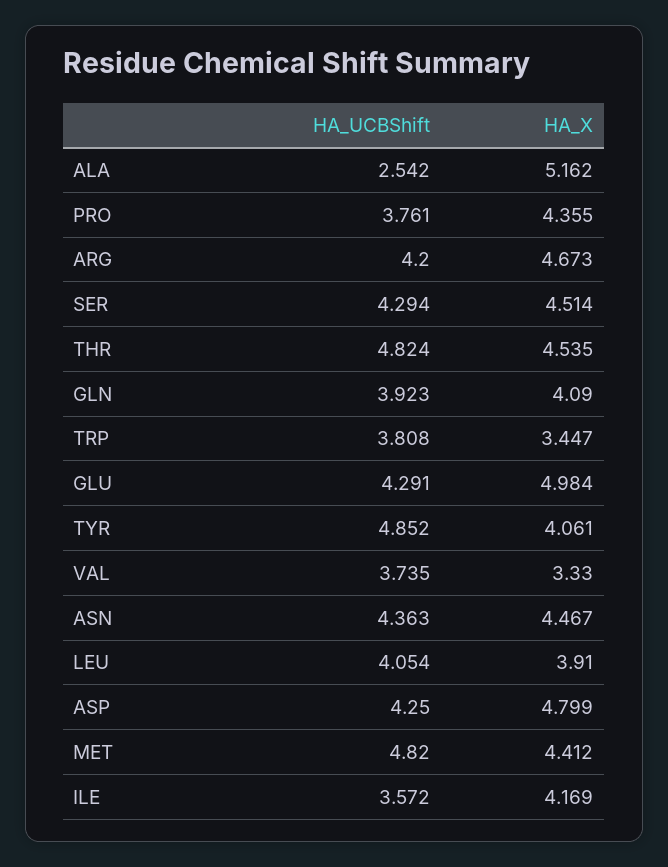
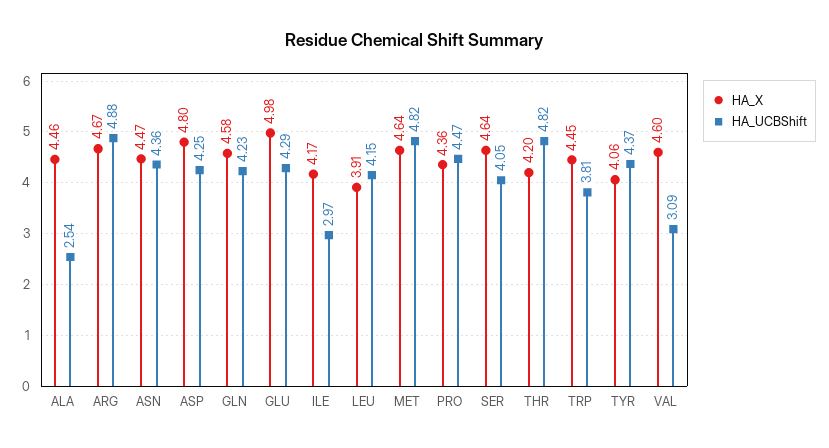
HA_X, ALA: 5.162 -> 4.46
HA_UCBShift, PRO: 3.761 -> 4.47
HA_UCBShift, ARG: 4.2 -> 4.88
HA_UCBShift, SER: 4.294 -> 4.05
HA_X, SER: 4.514 -> 4.64
HA_X, THR: 4.535 -> 4.2
HA_UCBShift, GLN: 3.923 -> 4.23
HA_X, GLN: 4.09 -> 4.58
HA_X, TRP: 3.447 -> 4.45
HA_UCBShift, TYR: 4.852 -> 4.37
HA_UCBShift, VAL: 3.735 -> 3.09
HA_X, VAL: 3.33 -> 4.6
HA_UCBShift, LEU: 4.054 -> 4.15
HA_X, MET: 4.412 -> 4.64
HA_UCBShift, ILE: 3.572 -> 2.97

